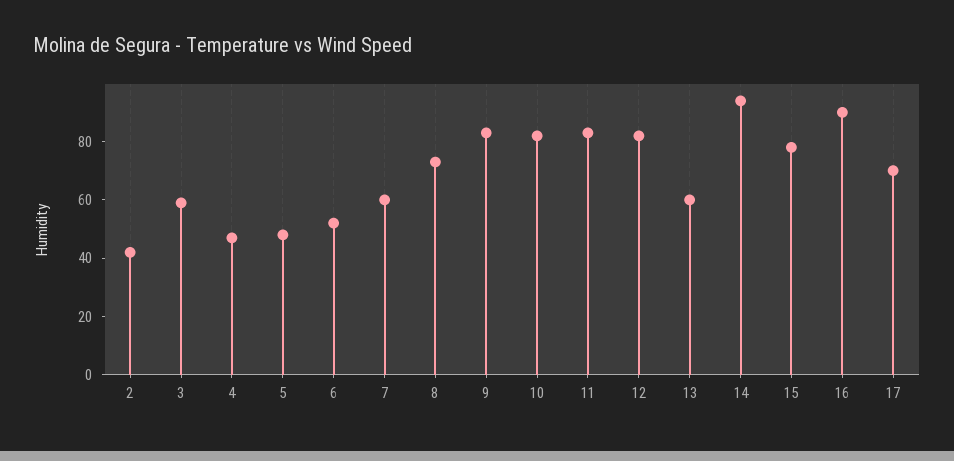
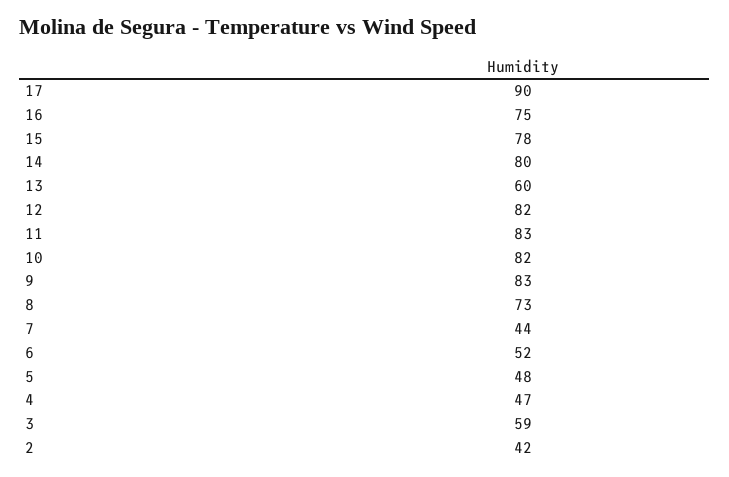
7: 60 -> 44
14: 95 -> 80
16: 90 -> 75
17: 70 -> 90

